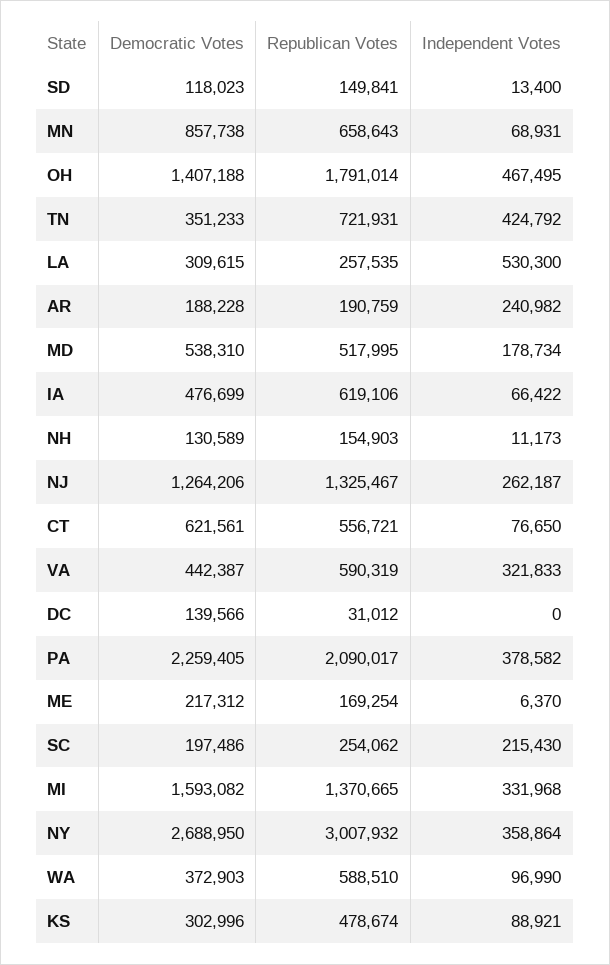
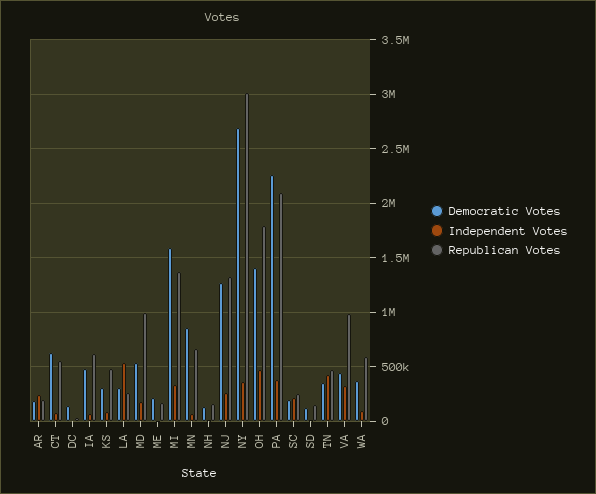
Republican Votes, TN: 721931 -> 500000
Republican Votes, MD: 517995 -> 1000000
Republican Votes, VA: 590319 -> 1000000

